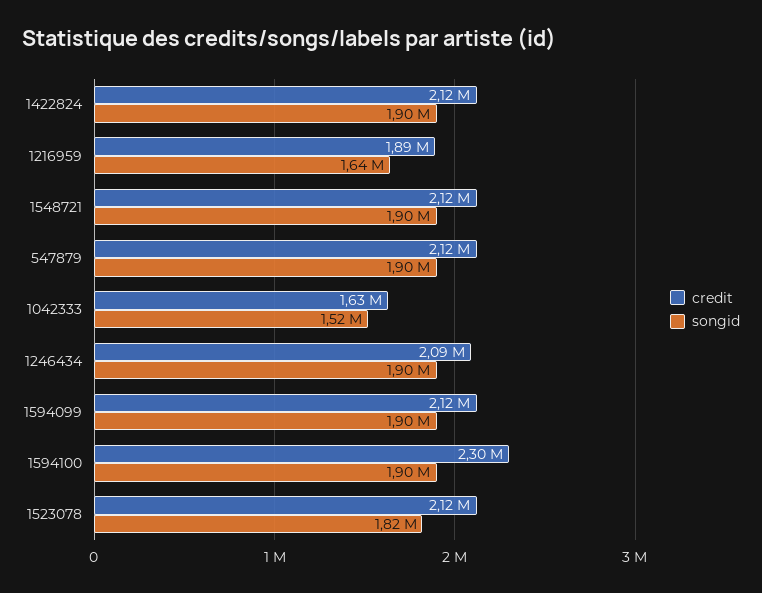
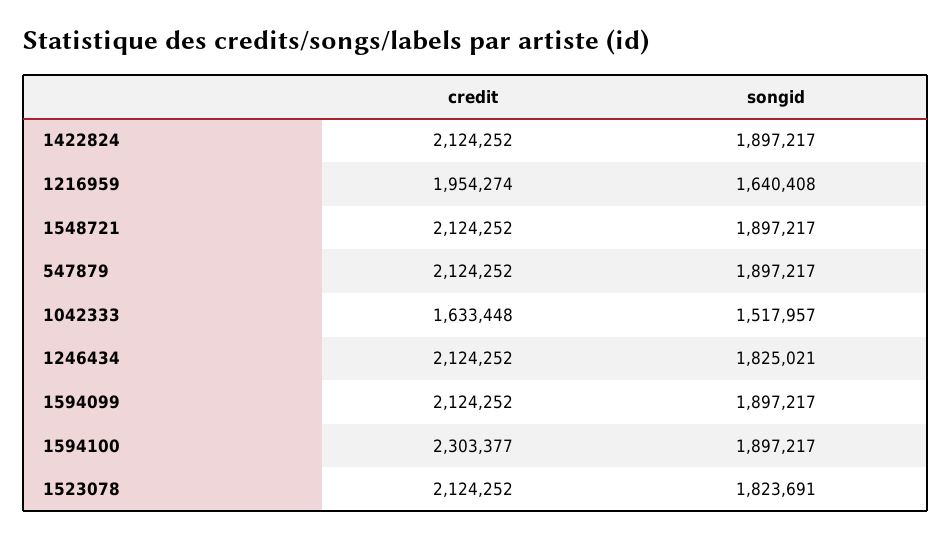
credit, 1216959: 1890000 -> 1954274
credit, 1246434: 2090000 -> 2124252
songid, 1246434: 1900000 -> 1825021

